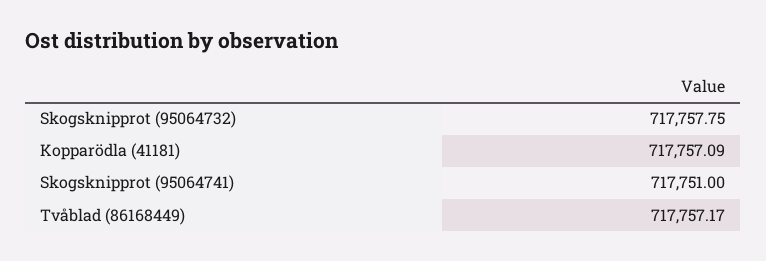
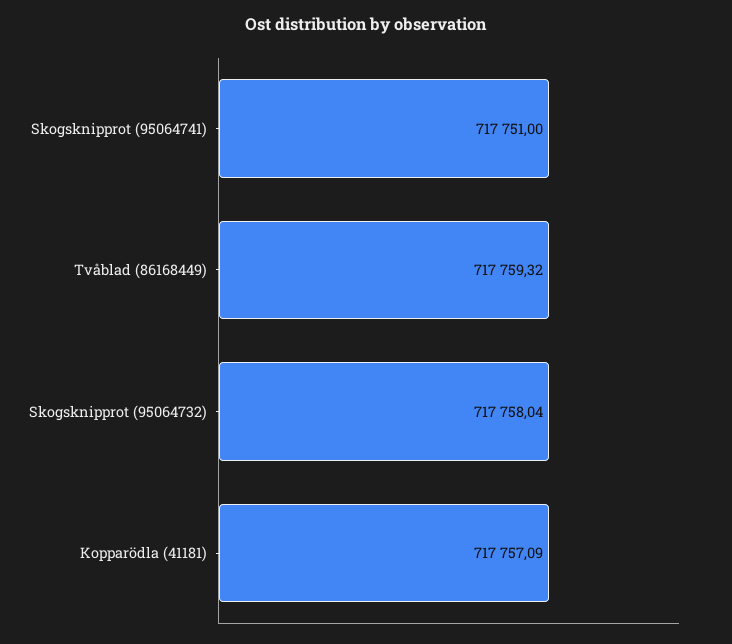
Skogsknipprot (95064732): 717757.75 -> 717758.04
Tvåblad (86168449): 717757.17 -> 717759.32

